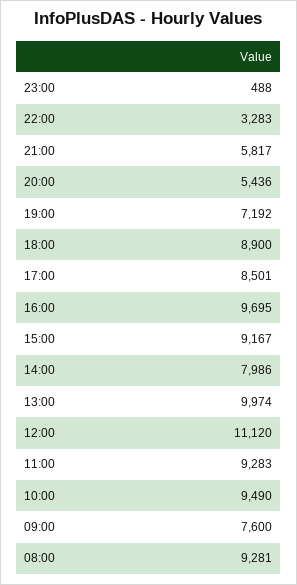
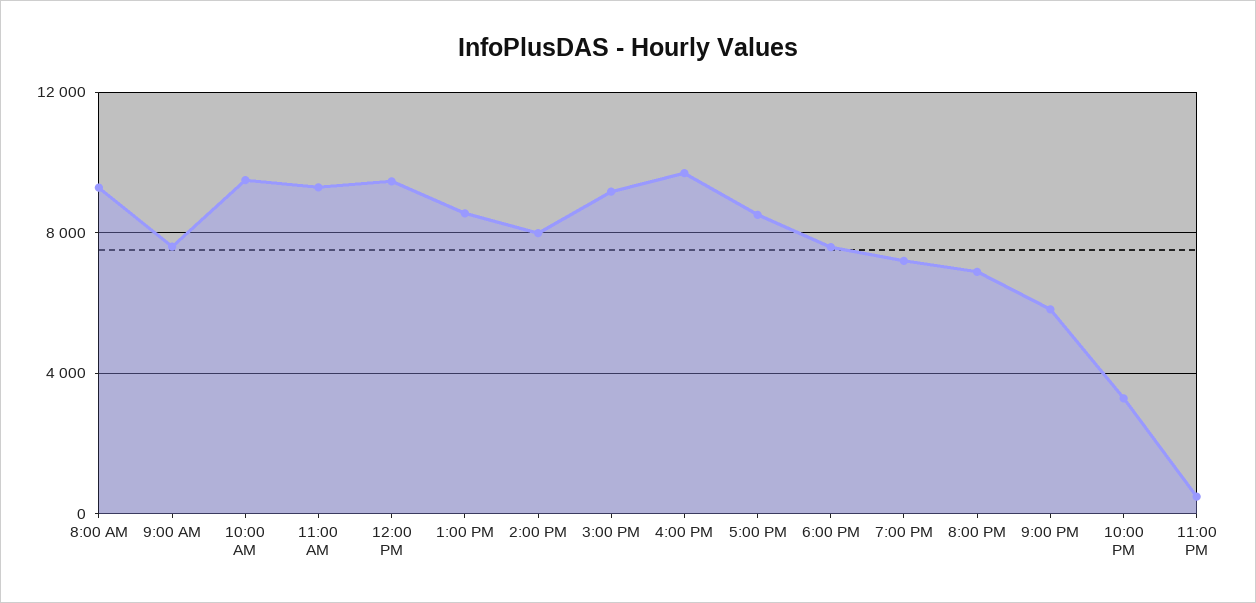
20:00: 5436 -> 7000
18:00: 8900 -> 7500
13:00: 9974 -> 8500
12:00: 11120 -> 9500

